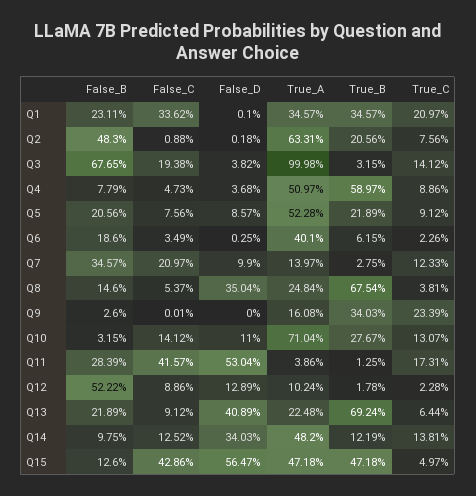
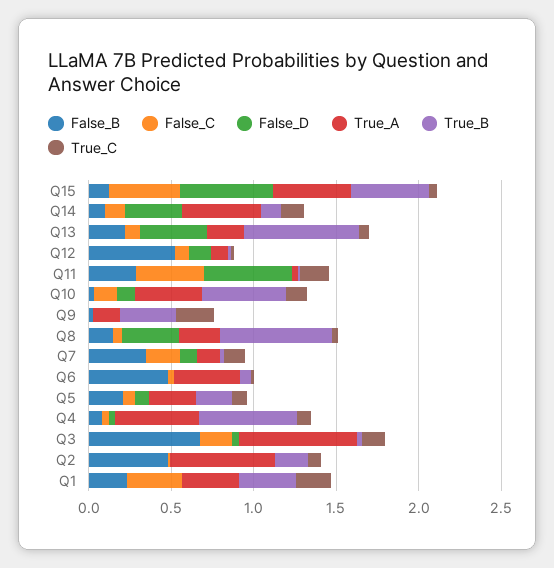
True_A, Q3: 0.9998 -> 0.7
True_A, Q5: 0.5228 -> 0.3
False_B, Q6: 0.186 -> 0.5
True_A, Q10: 0.7104 -> 0.4
True_B, Q10: 0.2767 -> 0.5

